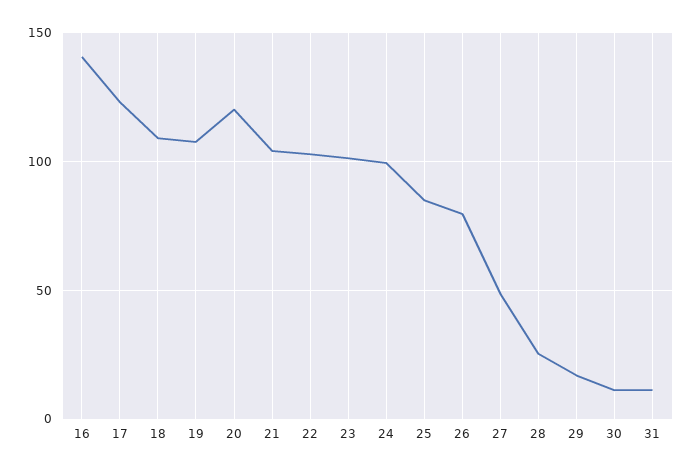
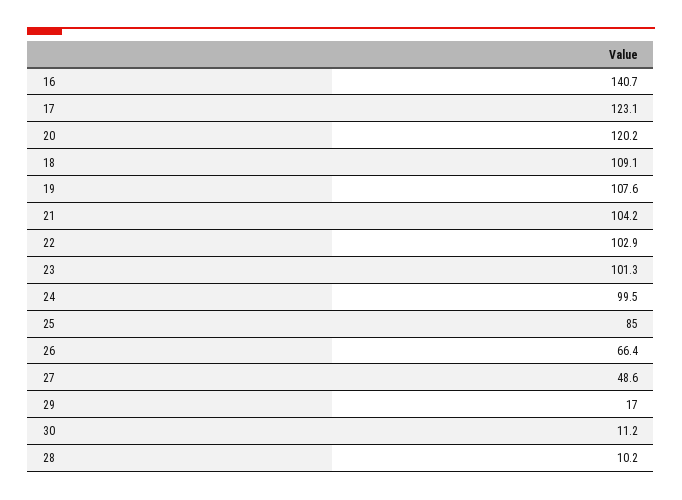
26: 80 -> 66.4
28: 25 -> 10.2
31: 10 -> none

